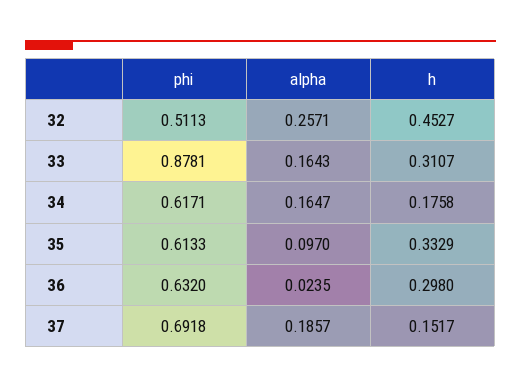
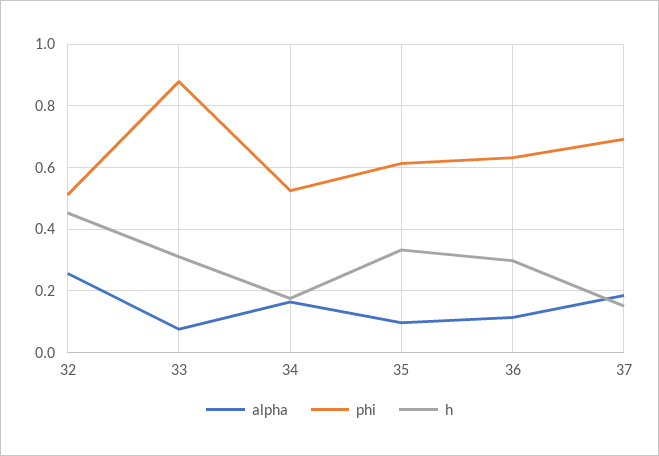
alpha, 33: 0.1643 -> 0.08
phi, 34: 0.6171 -> 0.52
alpha, 36: 0.0235 -> 0.12

